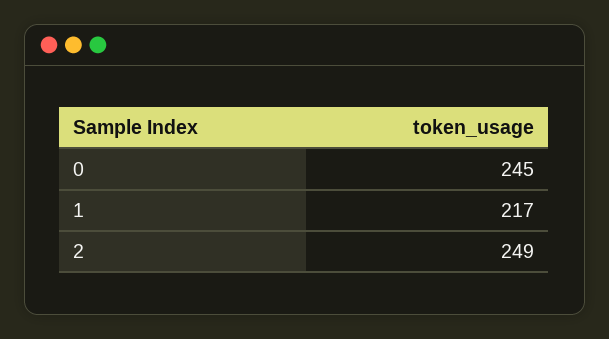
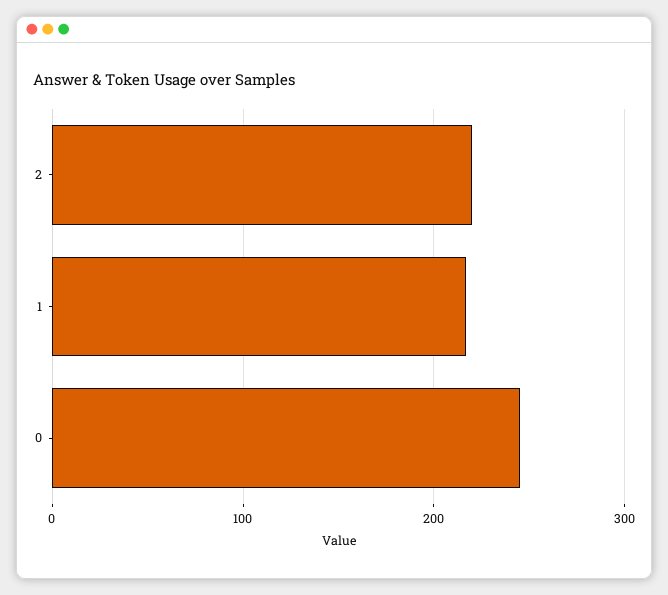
2: 249 -> 220

